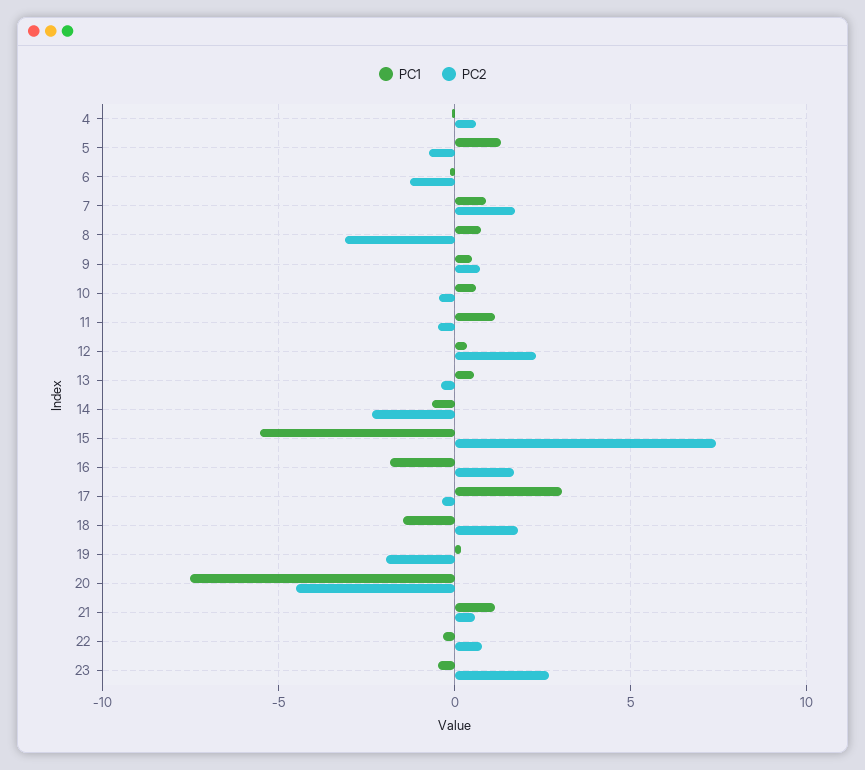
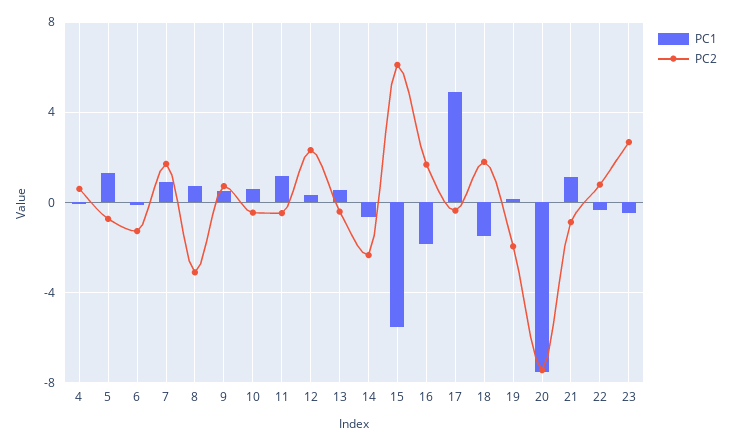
PC2, 15: 7.5 -> 6
PC1, 17: 3 -> 5
PC2, 20: -4.5 -> -7.5
PC2, 21: 0.5 -> -1

